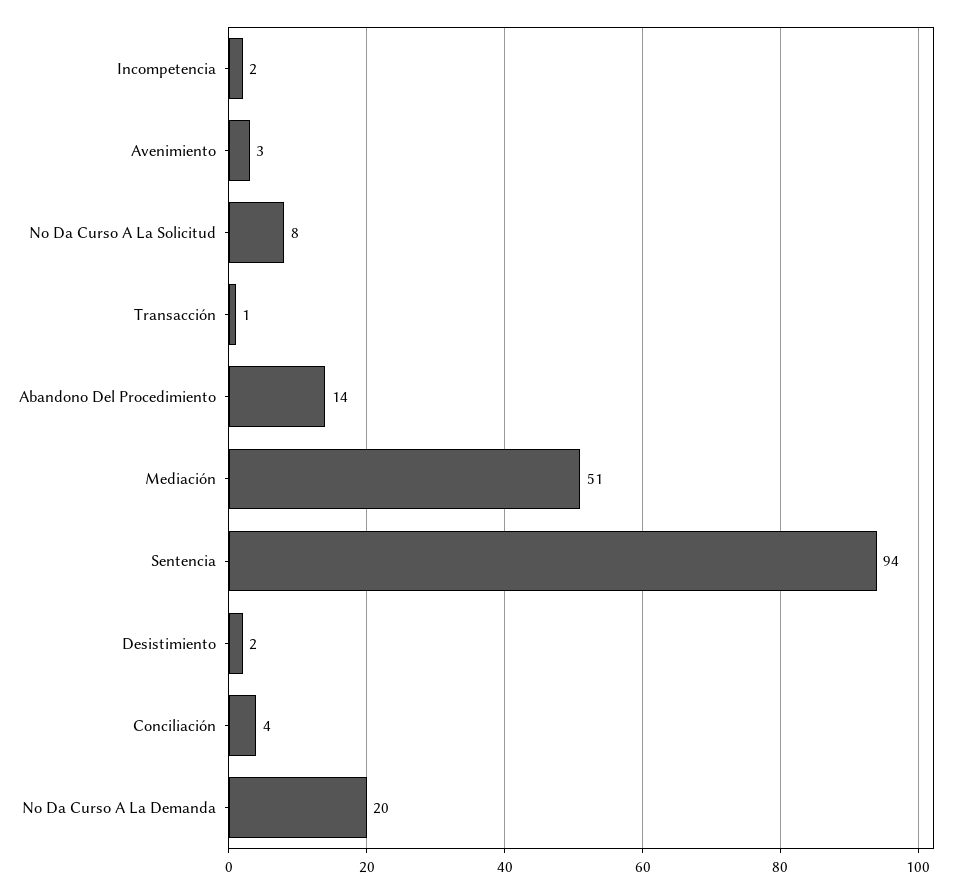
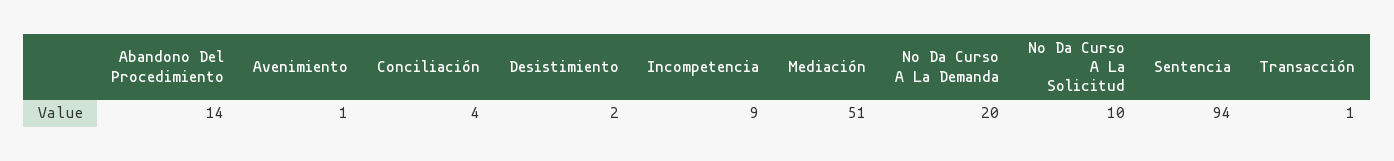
Incompetencia: 2 -> 9
Avenimiento: 3 -> 1
No Da Curso A La Solicitud: 8 -> 10

